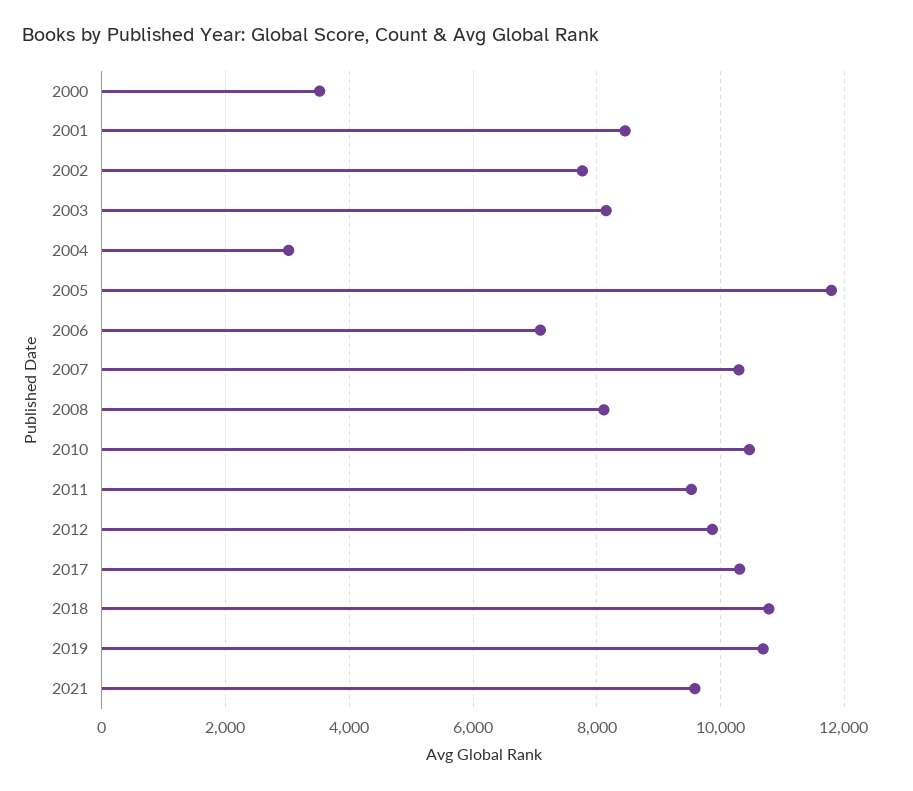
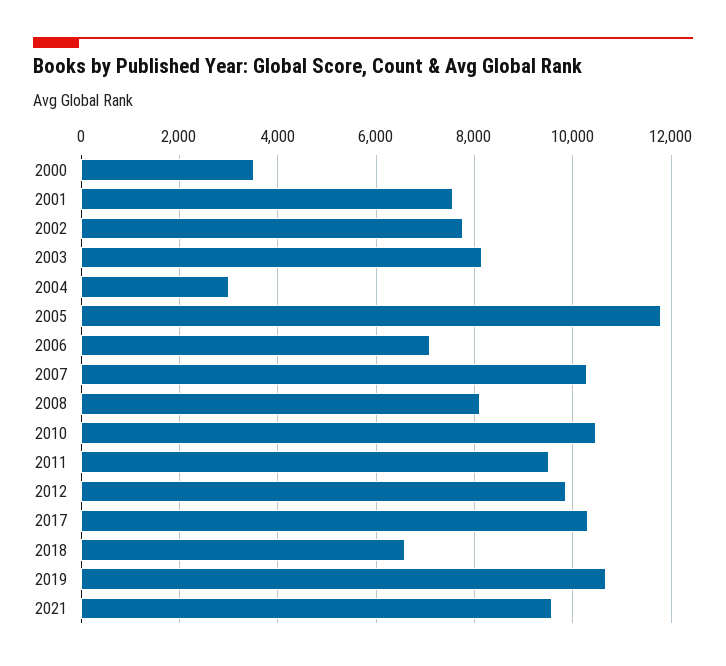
2001: 8400 -> 7600
2018: 10800 -> 6600

